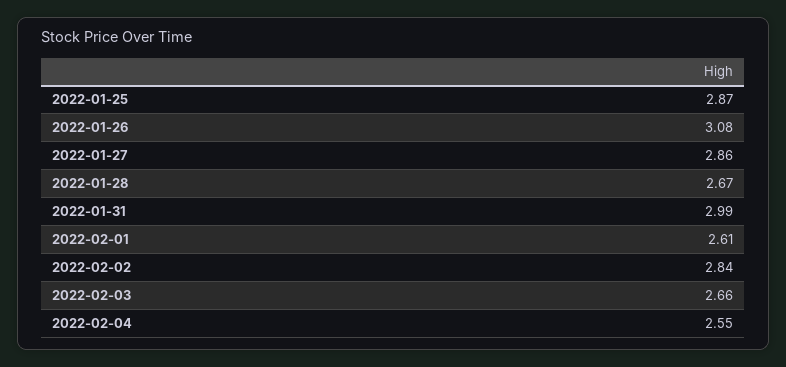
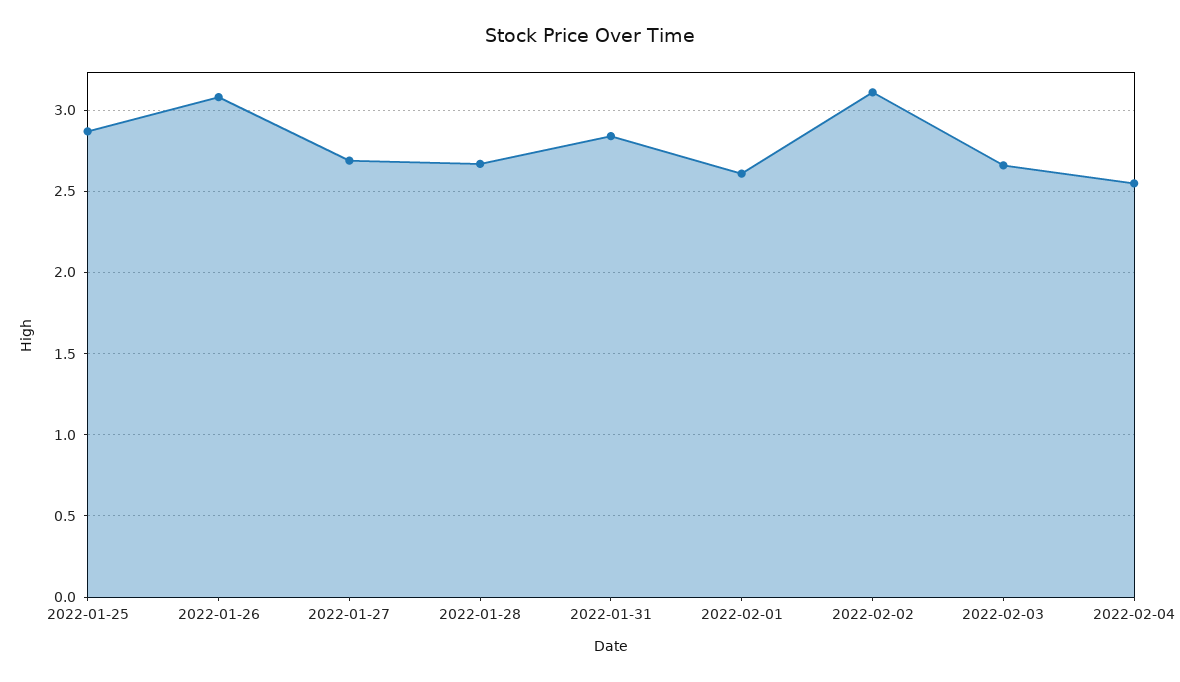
2022-01-27: 2.86 -> 2.7
2022-01-31: 2.99 -> 2.85
2022-02-02: 2.84 -> 3.1

